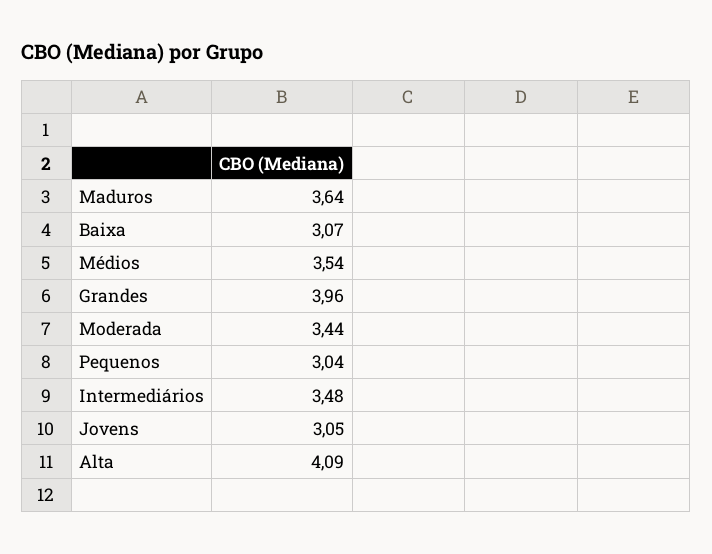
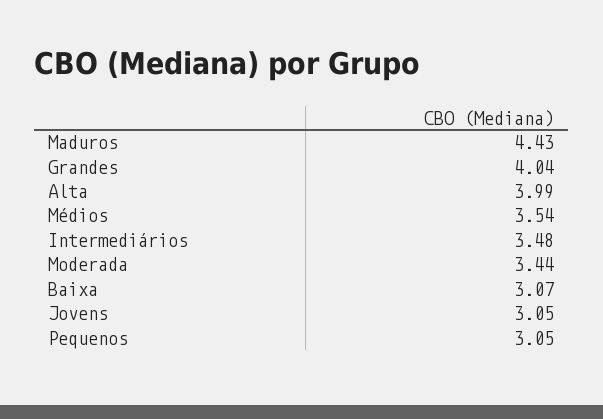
Maduros: 3.64 -> 4.43
Grandes: 3.96 -> 4.04
Pequenos: 3.04 -> 3.05
Alta: 4.09 -> 3.99

